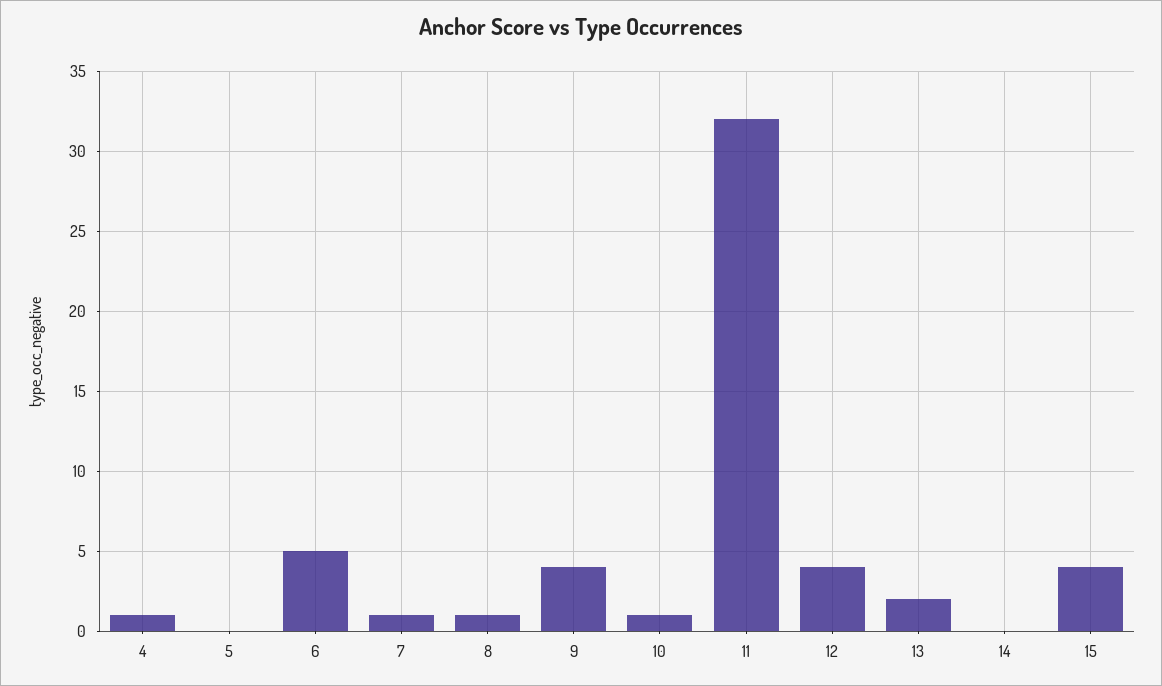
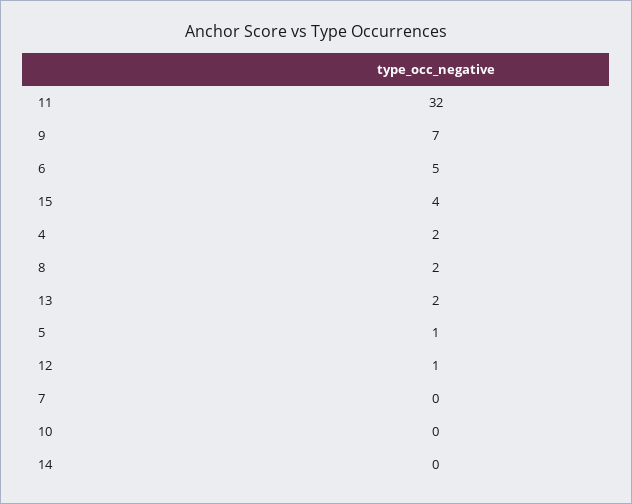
4: 1 -> 2
5: 0 -> 1
7: 1 -> 0
8: 1 -> 2
9: 4 -> 7
10: 1 -> 0
12: 4 -> 1

